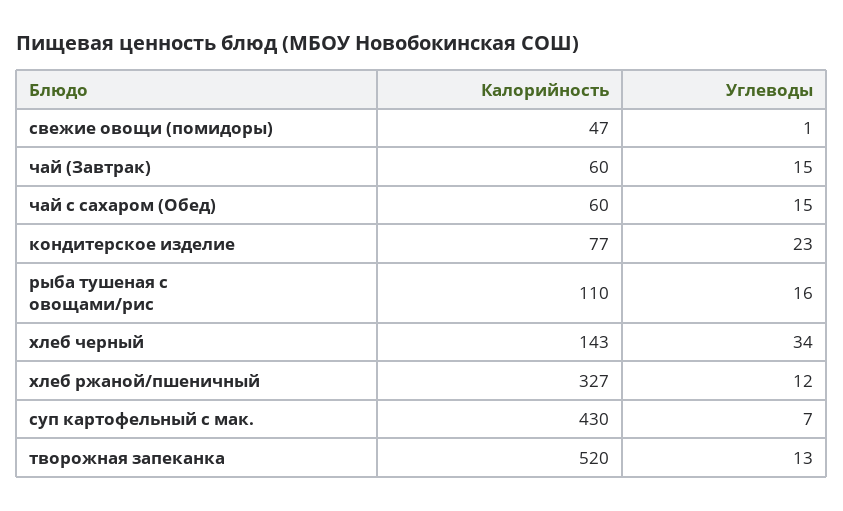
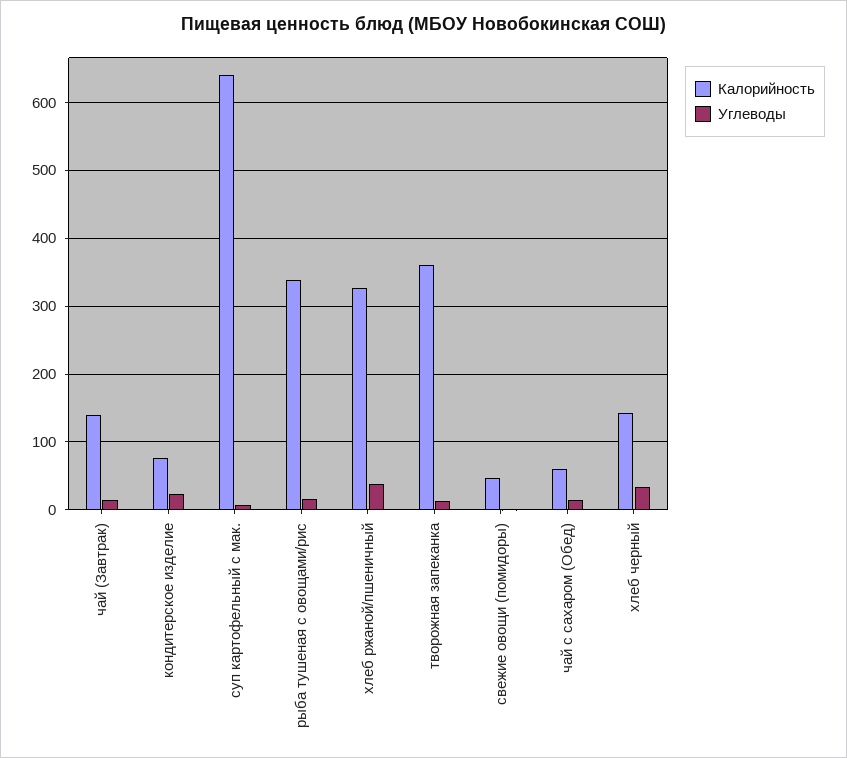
Калорийность, чай (Завтрак): 60 -> 140
Калорийность, рыба тушеная с овощами/рис: 110 -> 340
Углеводы, хлеб ржаной/пшеничный: 12 -> 40
Калорийность, суп картофельный с мак.: 430 -> 640
Калорийность, творожная запеканка: 520 -> 360

